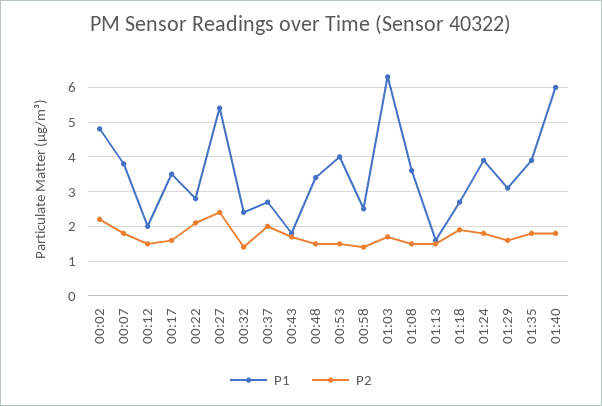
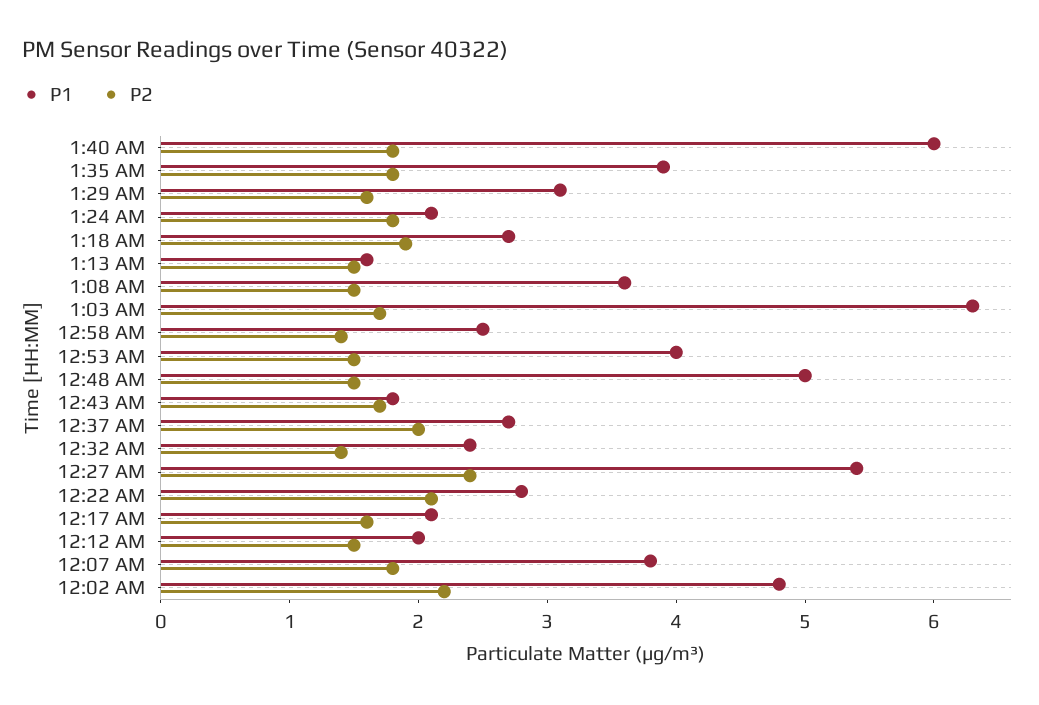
P1, 00:17: 3.5 -> 2.1
P1, 00:48: 3.5 -> 5
P1, 01:24: 4 -> 2.1

